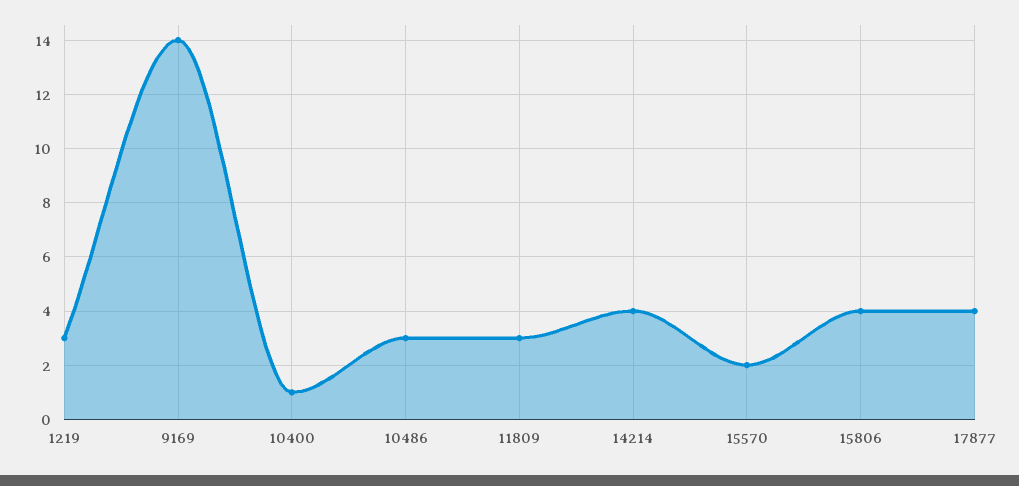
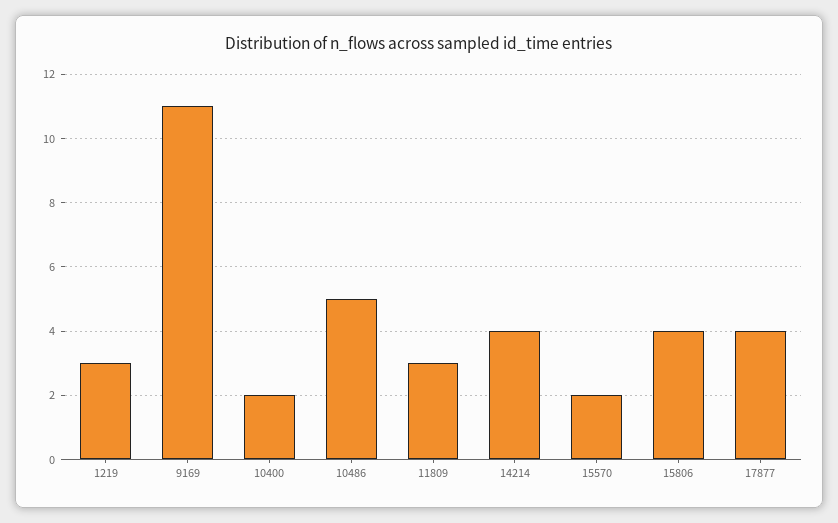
9169: 14 -> 11
10400: 1 -> 2
10486: 3 -> 5

